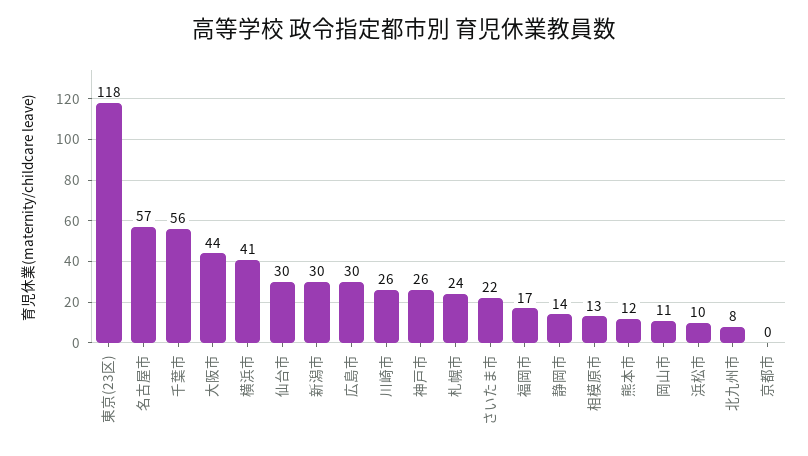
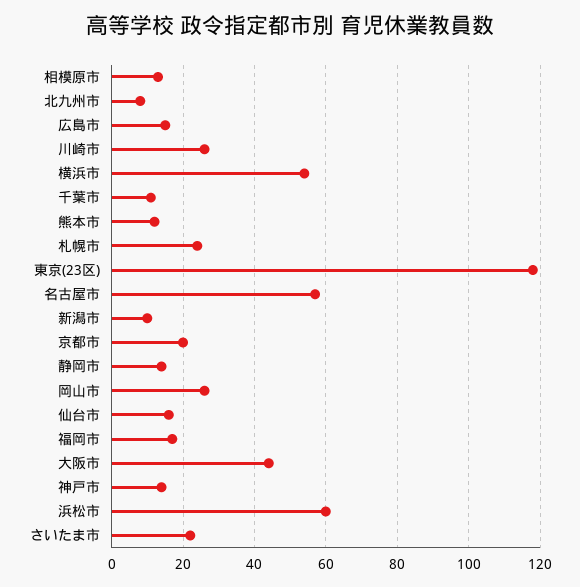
千葉市: 56 -> 10
横浜市: 41 -> 55
仙台市: 30 -> 15
新潟市: 30 -> 10
広島市: 30 -> 15
神戸市: 26 -> 15
岡山市: 11 -> 25
浜松市: 10 -> 60
京都市: 0 -> 20

